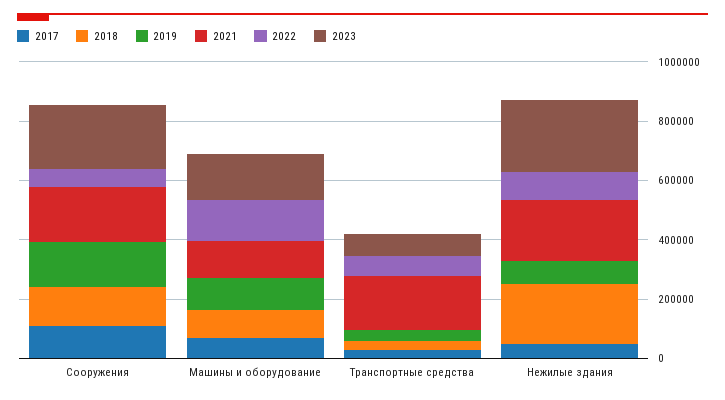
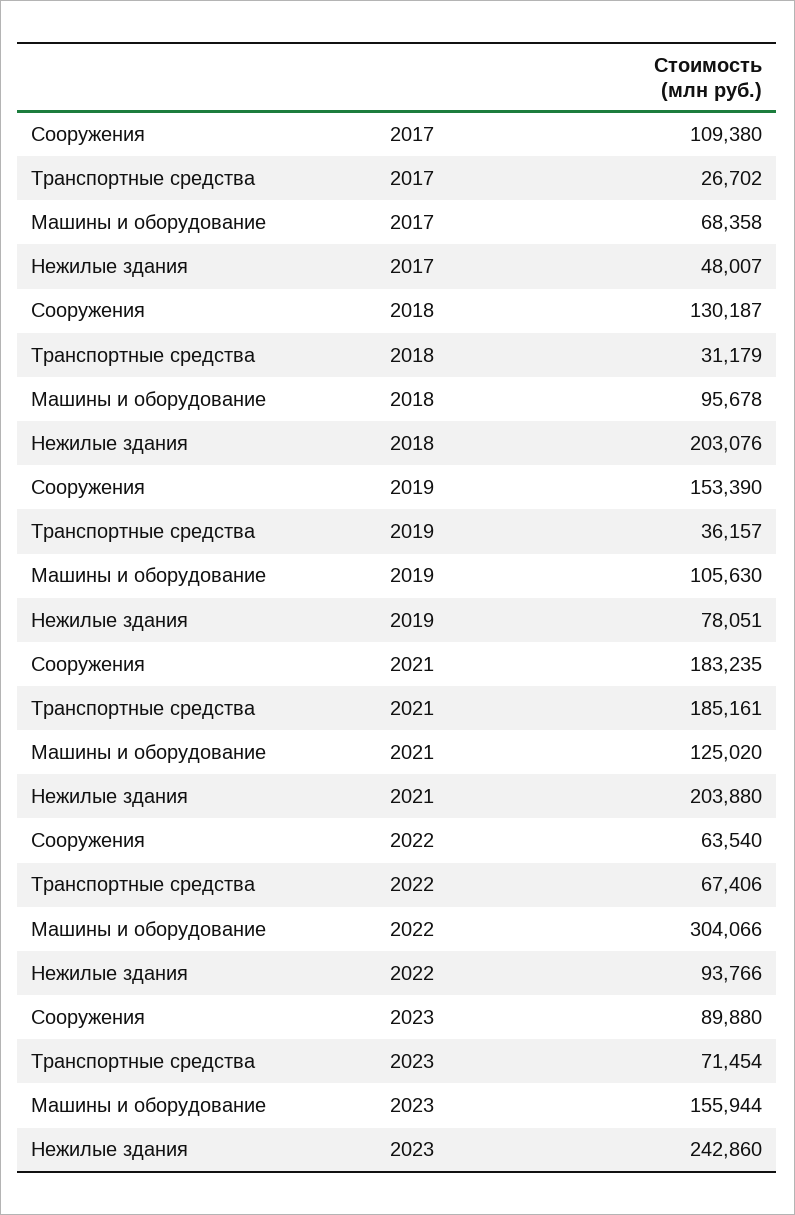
2023, Сооружения: 200000 -> 89880
2022, Машины и оборудование: 150000 -> 304066

